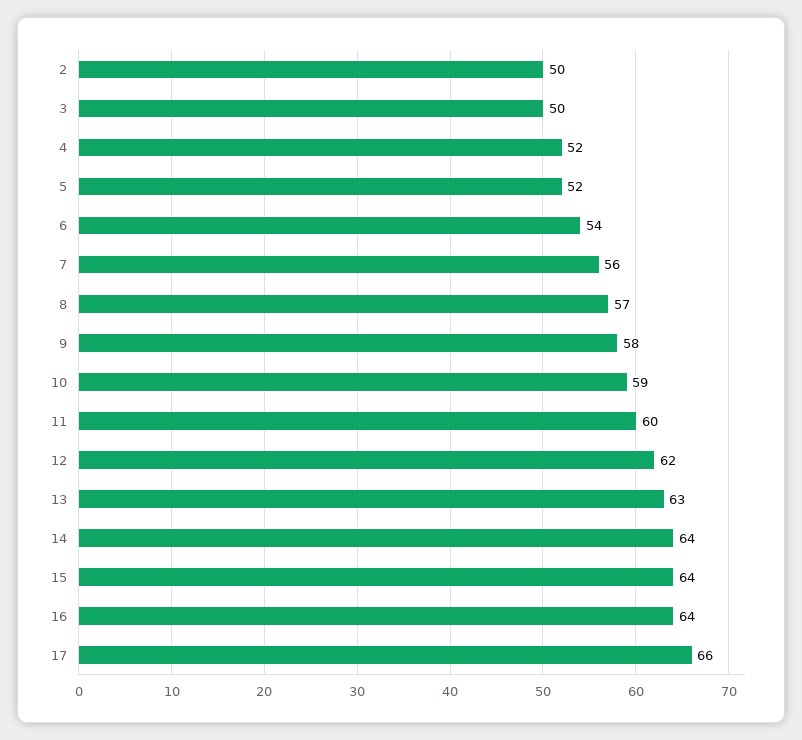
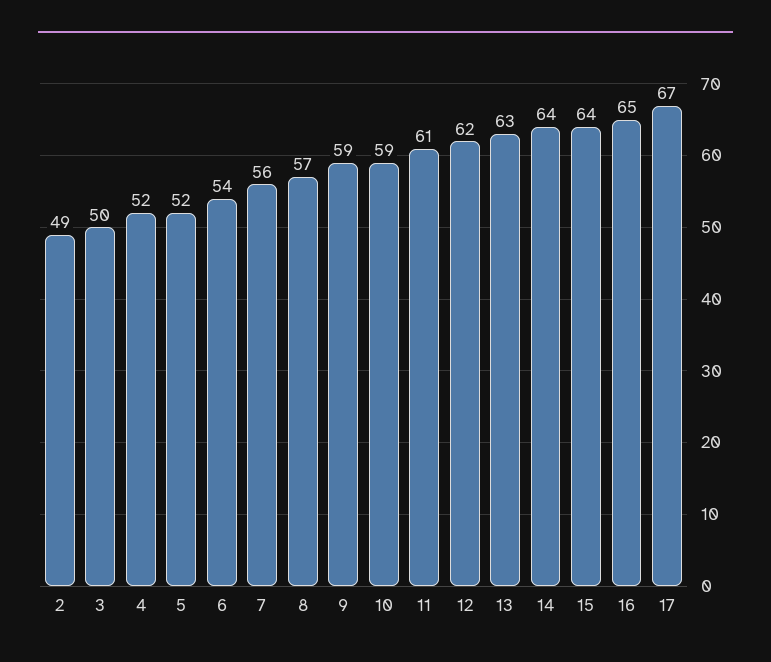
2: 50 -> 49
9: 58 -> 59
11: 60 -> 61
16: 64 -> 65
17: 66 -> 67

